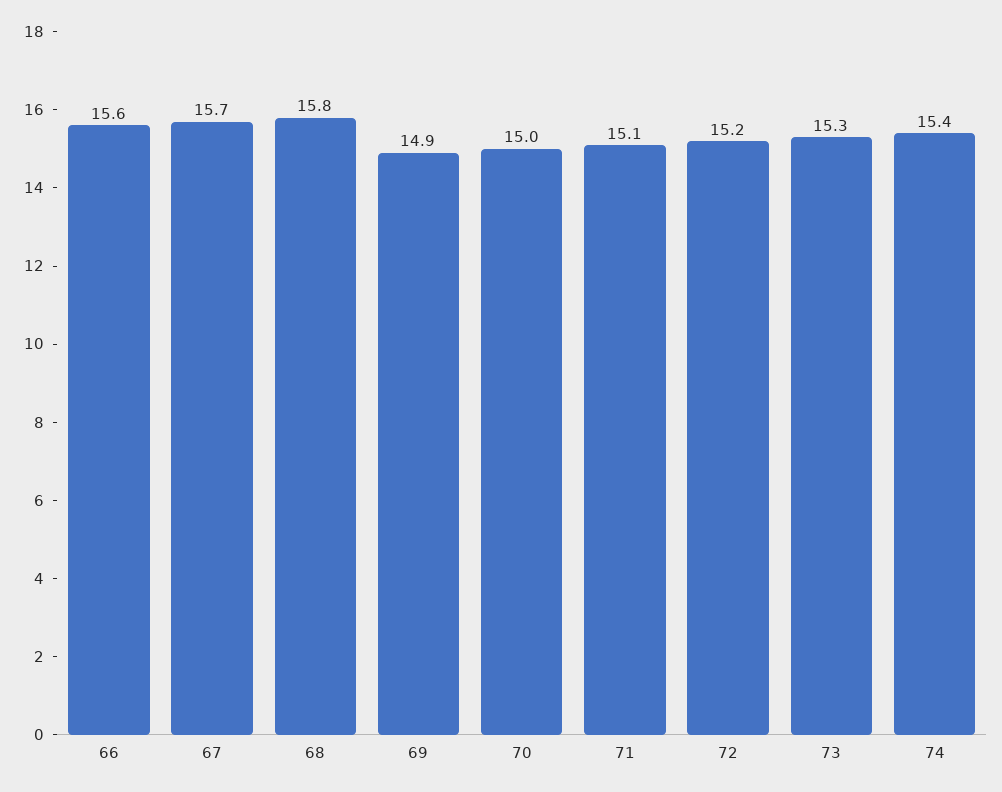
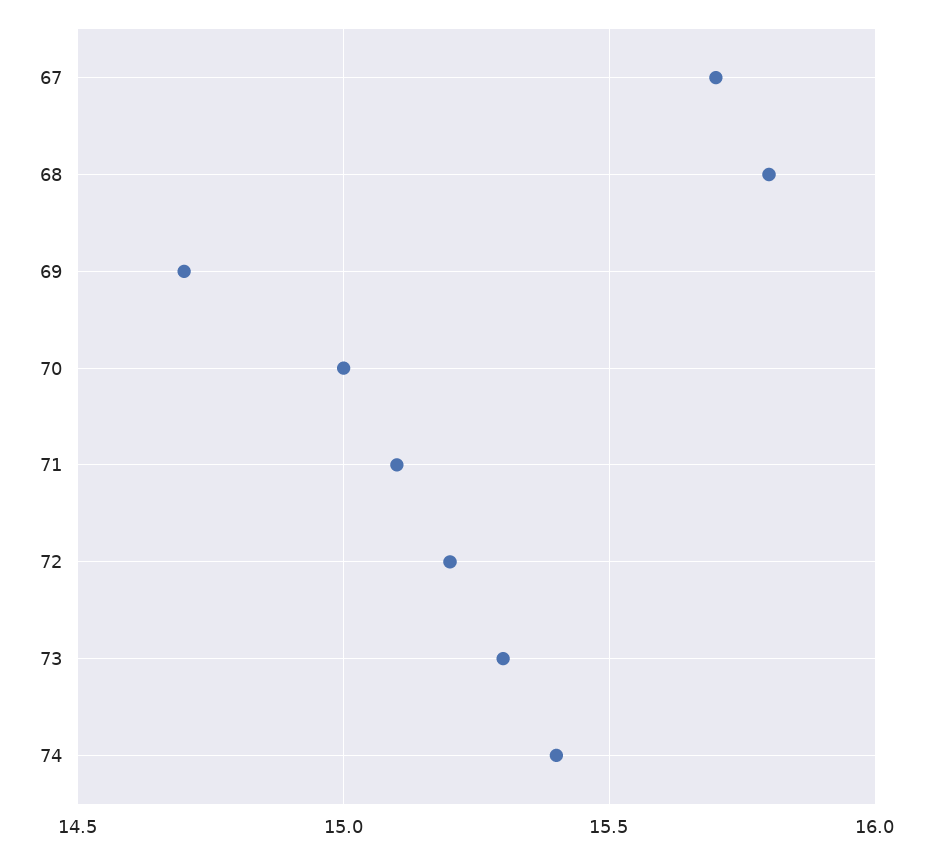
66: 15.6 -> none
69: 14.9 -> 14.7

